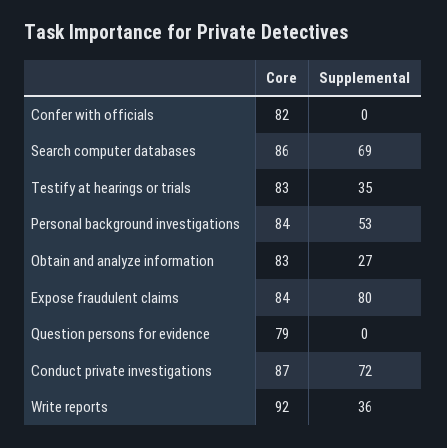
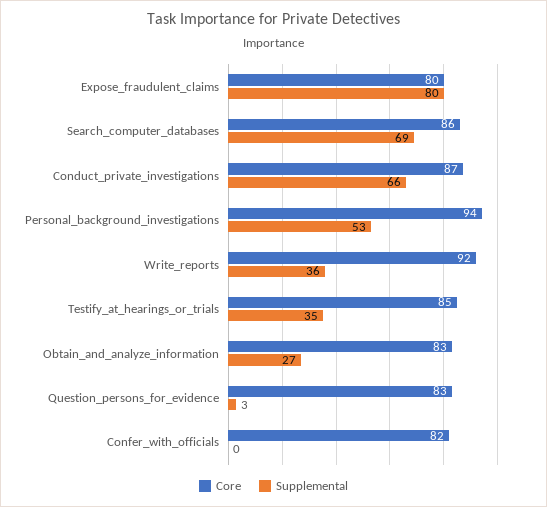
Core, Testify at hearings or trials: 83 -> 85
Core, Personal background investigations: 84 -> 94
Core, Expose fraudulent claims: 84 -> 80
Core, Question persons for evidence: 79 -> 83
Supplemental, Question persons for evidence: 0 -> 3
Supplemental, Conduct private investigations: 72 -> 66

